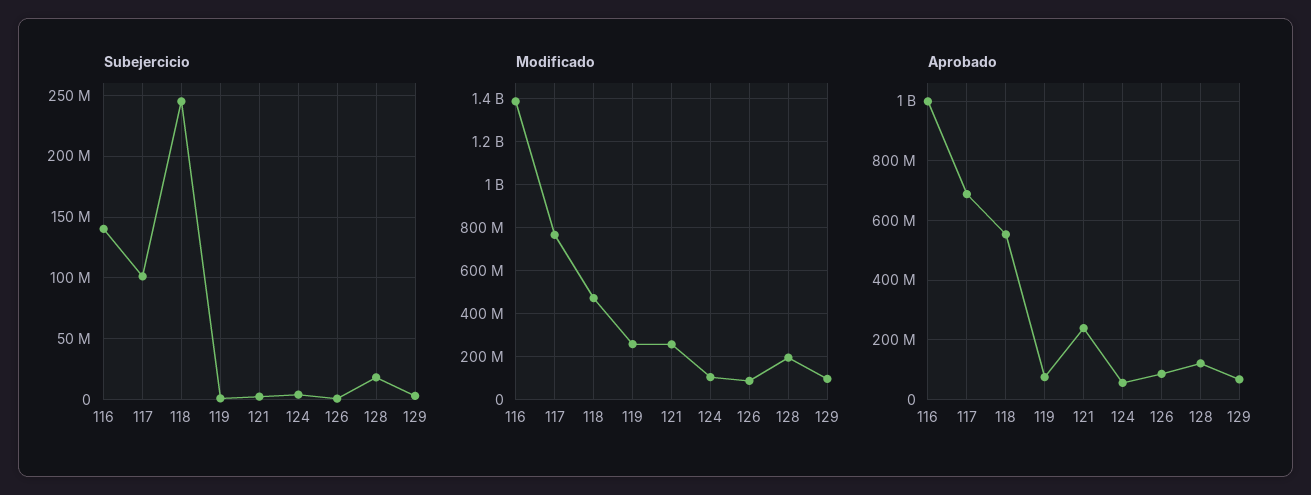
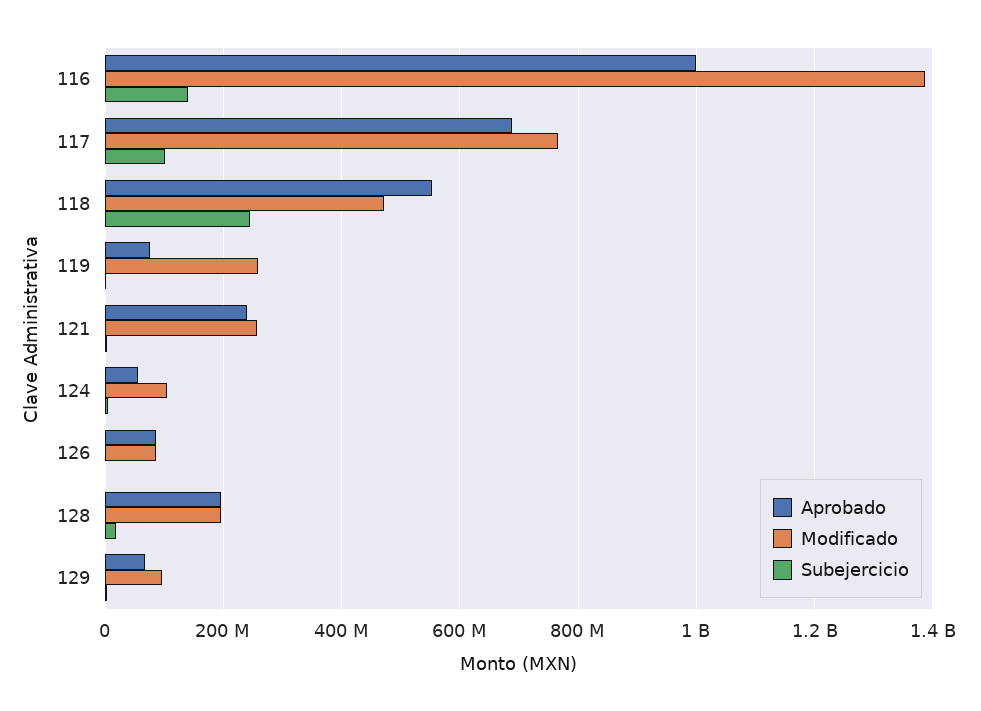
Aprobado, 128: 125000000 -> 200000000

